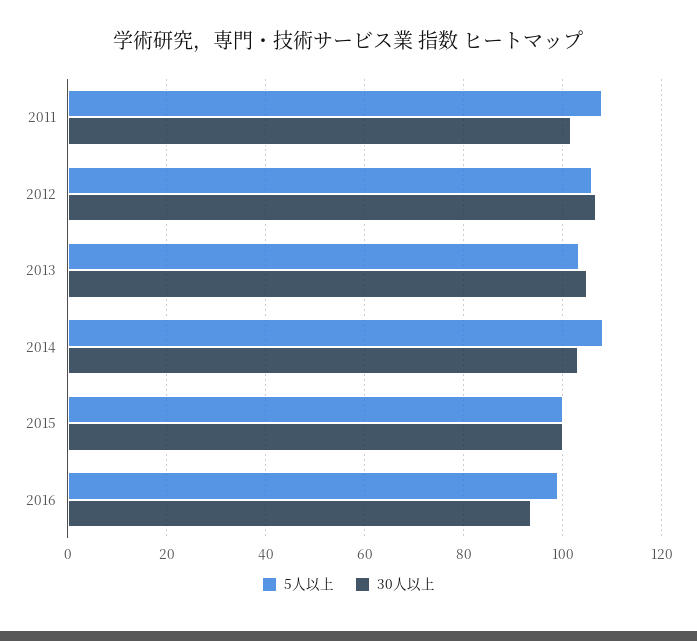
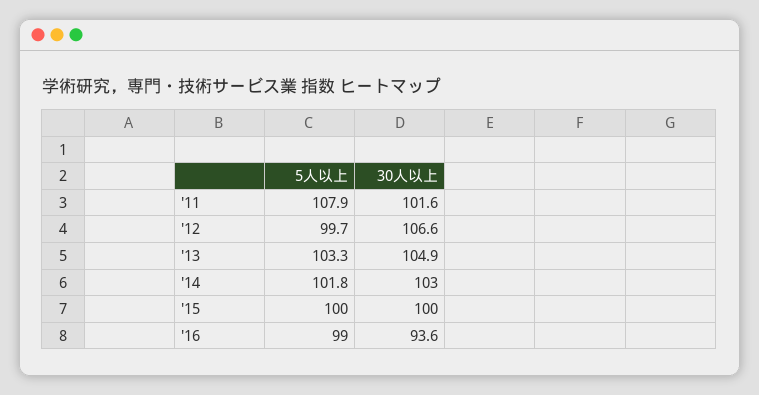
5人以上, 2012: 106 -> 99.7
5人以上, 2014: 108 -> 101.8

